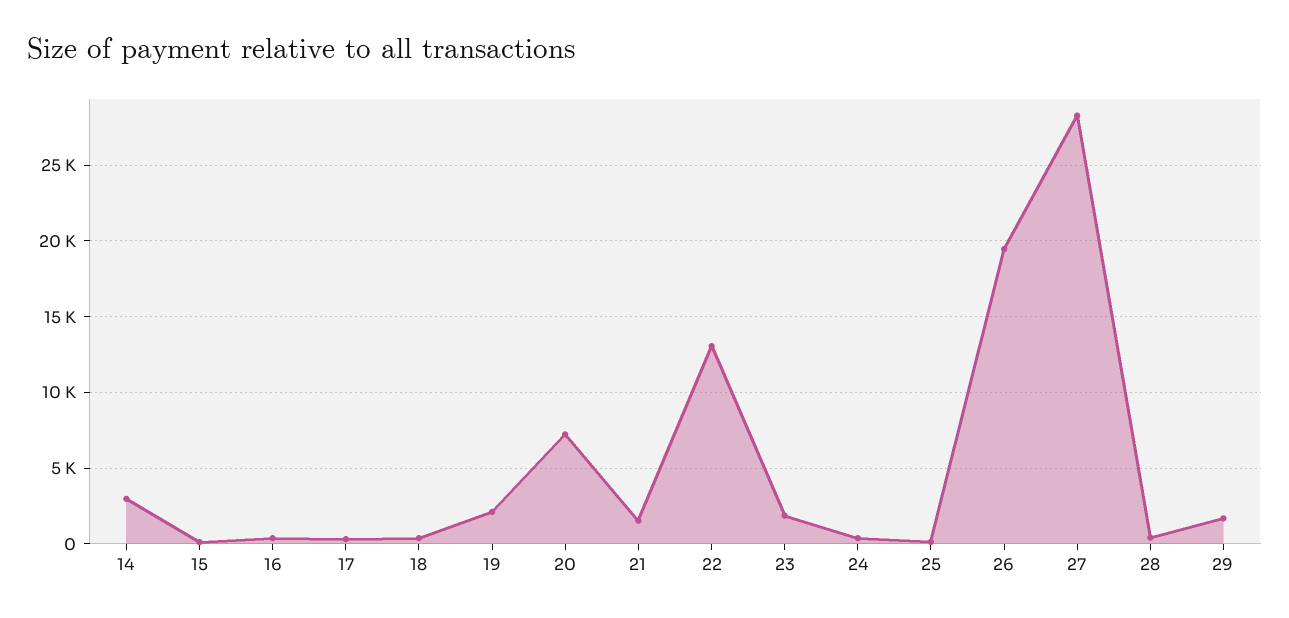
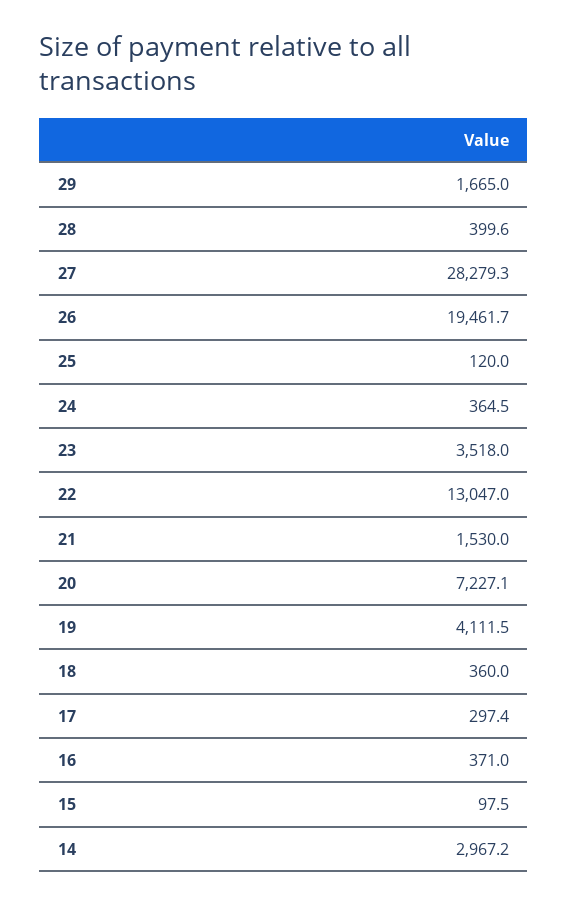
19: 2000 -> 4111.5
23: 2000 -> 3518

